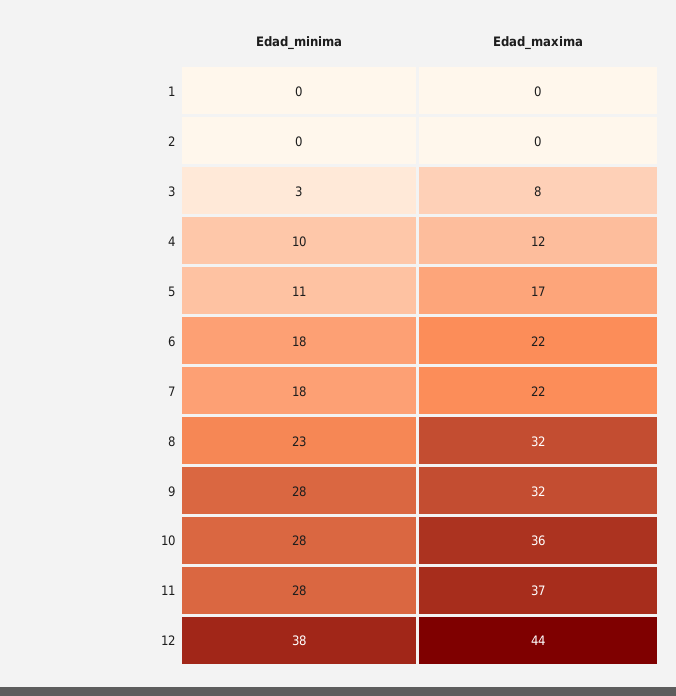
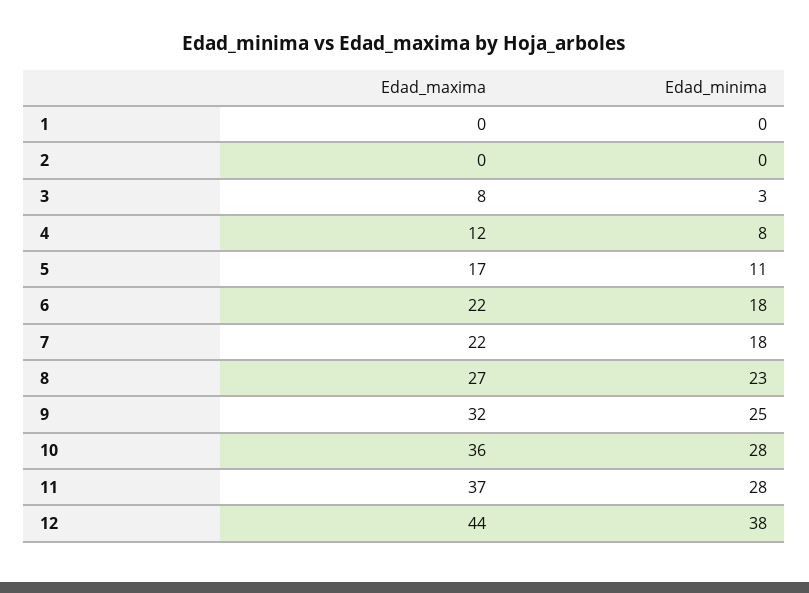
Edad_minima, 4: 10 -> 8
Edad_maxima, 8: 32 -> 27
Edad_minima, 9: 28 -> 25

